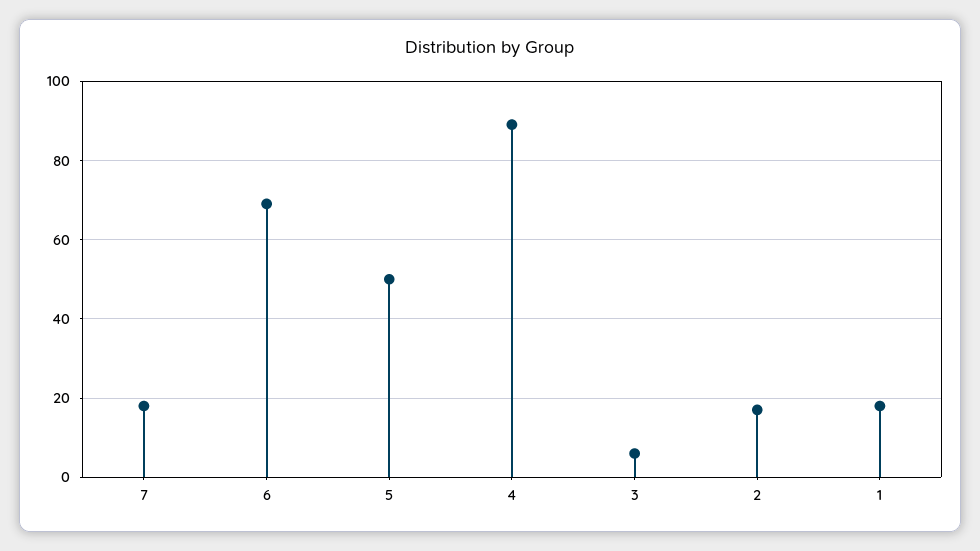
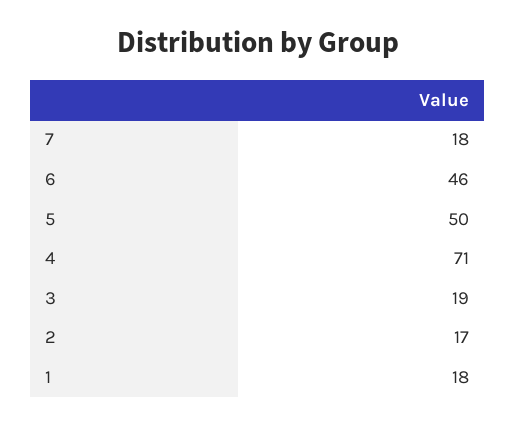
6: 70 -> 46
4: 90 -> 71
3: 5 -> 19

